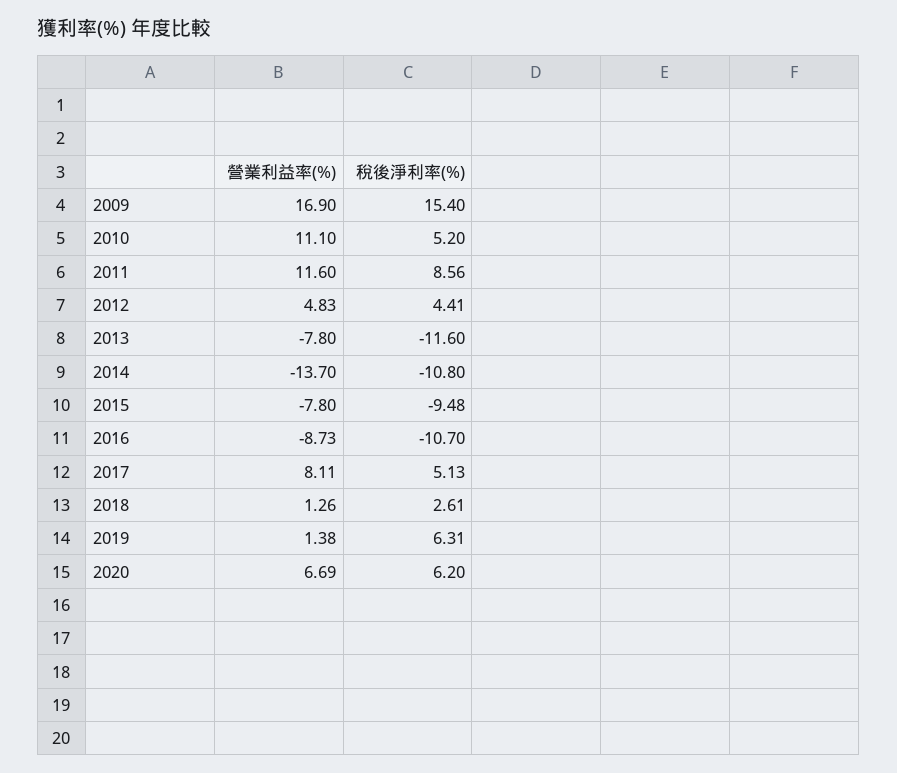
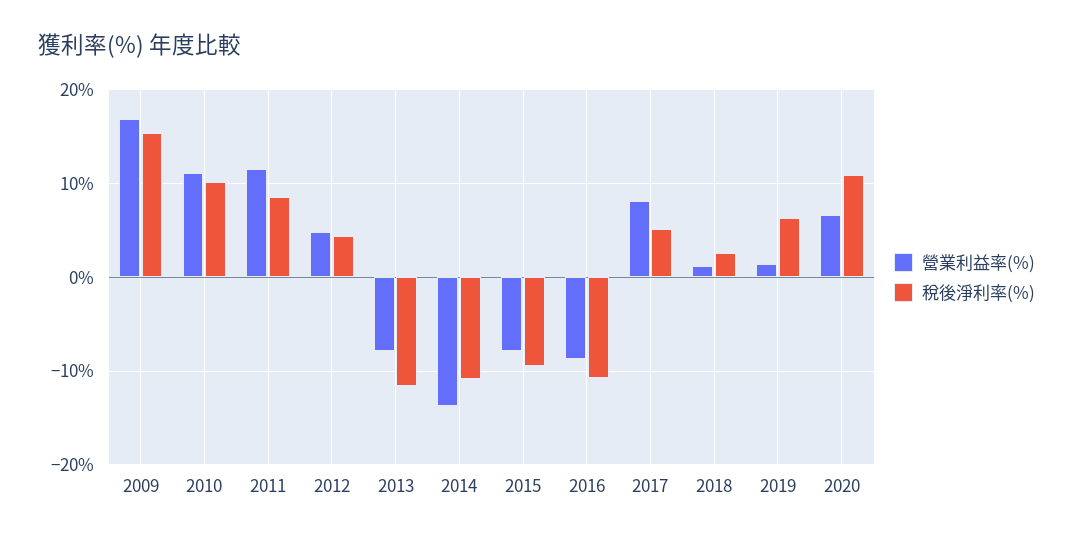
稅後淨利率(%), 2010: 5.2 -> 10
稅後淨利率(%), 2020: 6.2 -> 11

